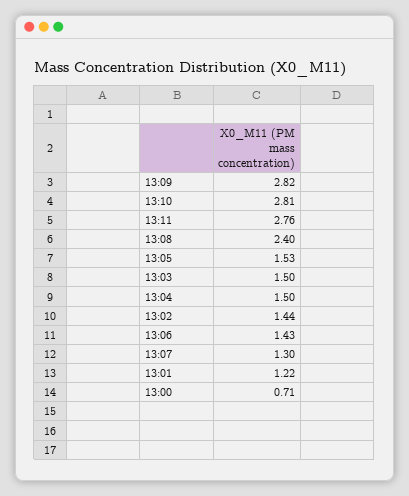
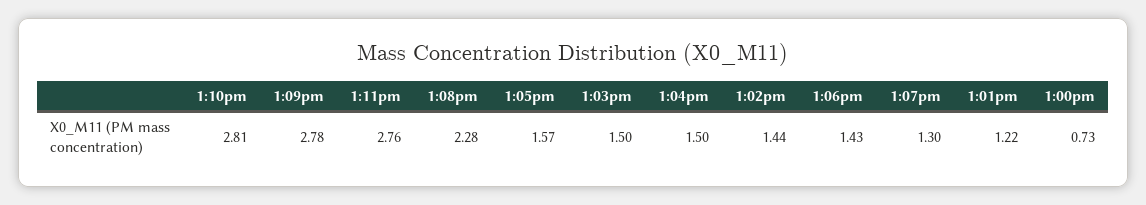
13:09: 2.82 -> 2.78
13:08: 2.4 -> 2.28
13:05: 1.53 -> 1.57
13:00: 0.71 -> 0.73

